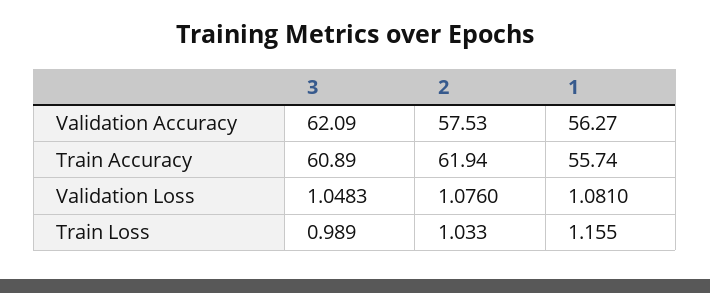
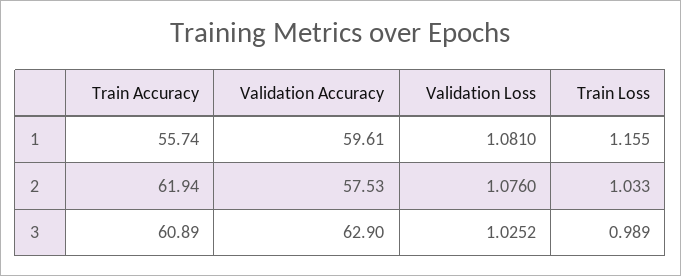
3, Validation Accuracy: 62.09 -> 62.9
1, Validation Accuracy: 56.27 -> 59.61
3, Validation Loss: 1.0483 -> 1.0252

